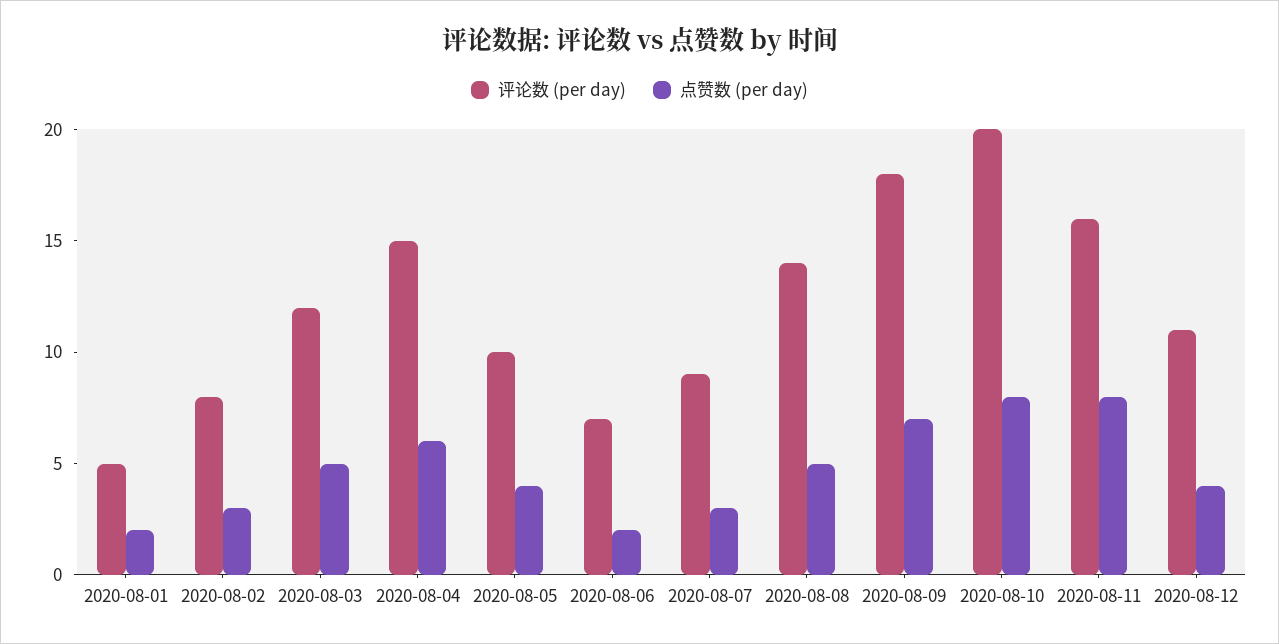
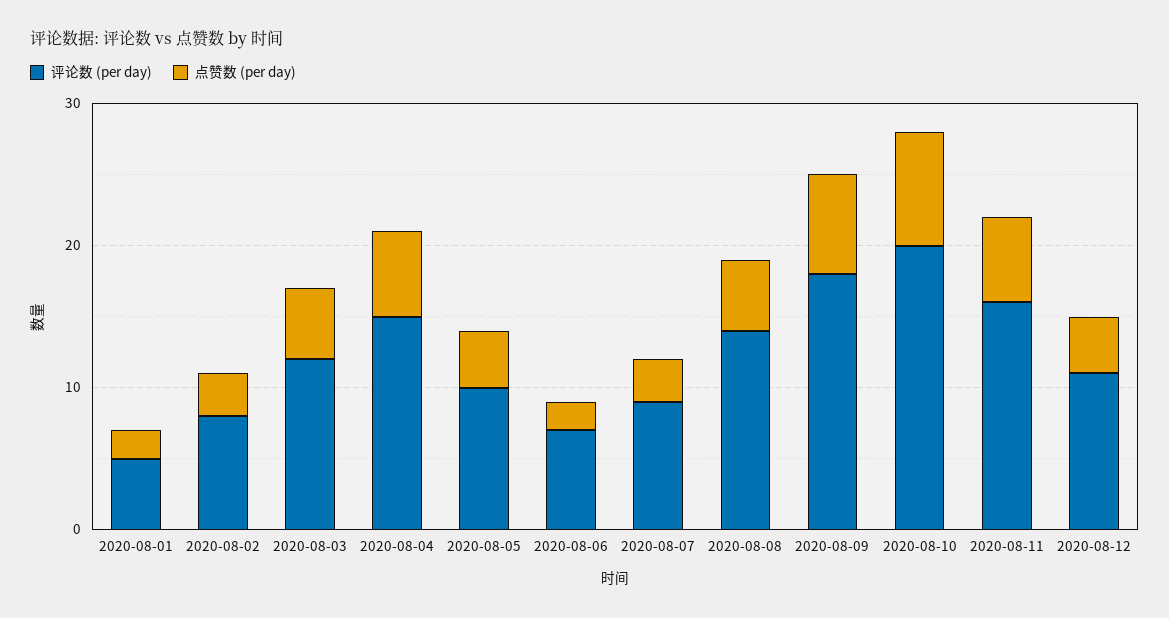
点赞数 (per day), 2020-08-11: 8 -> 6

